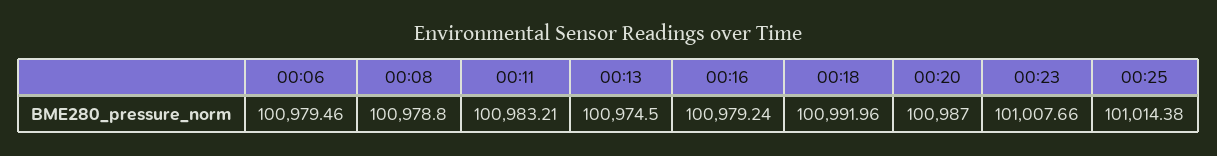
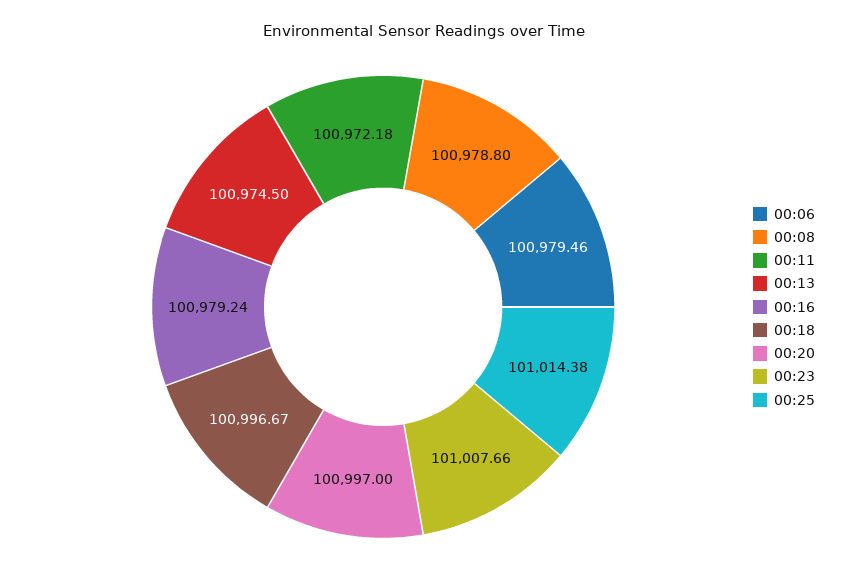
00:11: 100983.21 -> 100972.18
00:18: 100991.96 -> 100996.67
00:20: 100987 -> 100997

